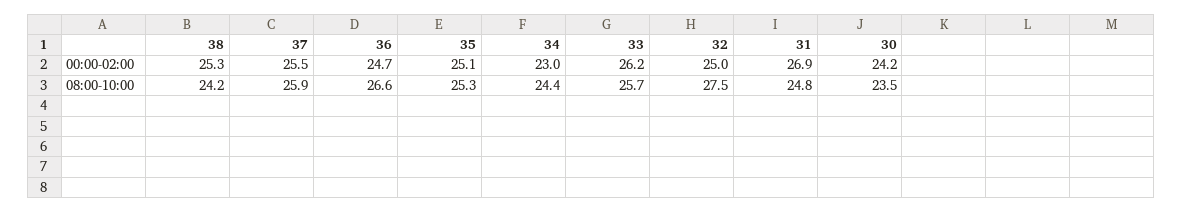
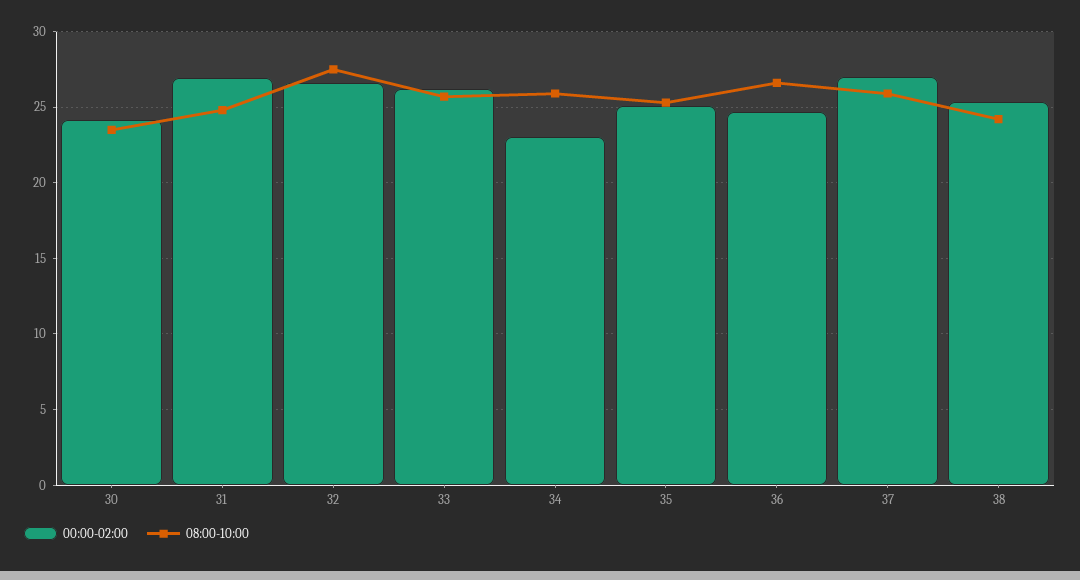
00:00-02:00, 37: 25.5 -> 27
00:00-02:00, 32: 25 -> 26.5
08:00-10:00, 34: 24.4 -> 26

